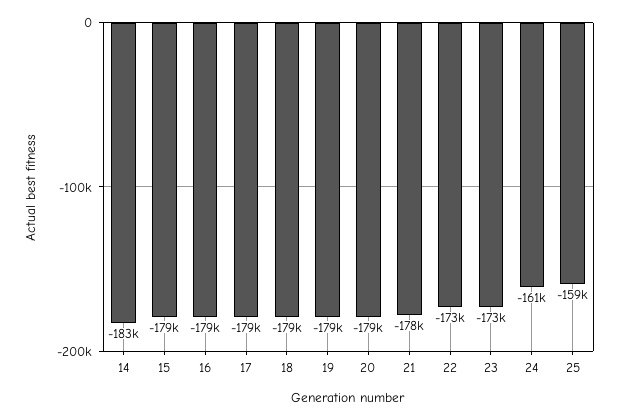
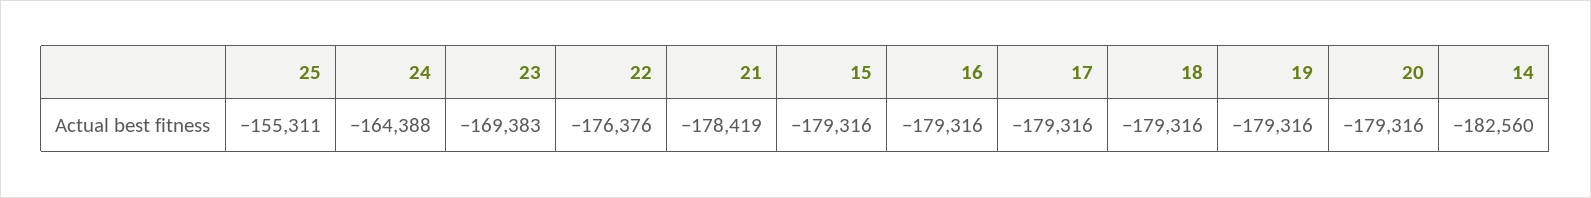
22: -173000 -> -176376
23: -173000 -> -169383
24: -161000 -> -164388
25: -159000 -> -155311

